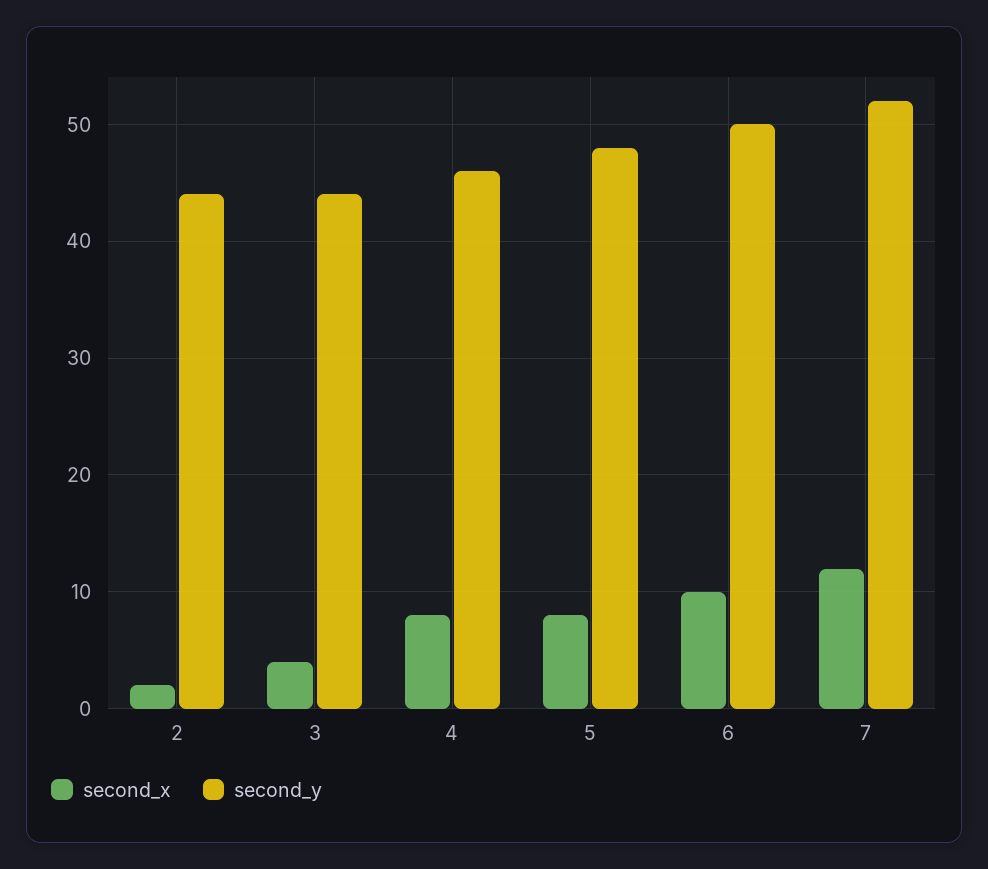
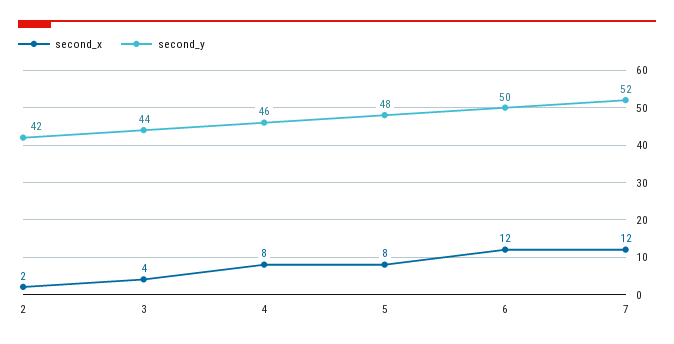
second_y, 2: 44 -> 42
second_x, 6: 10 -> 12

